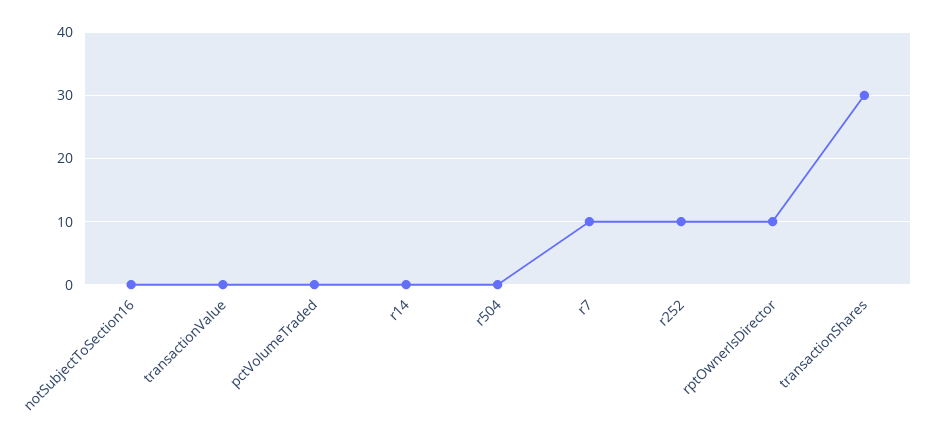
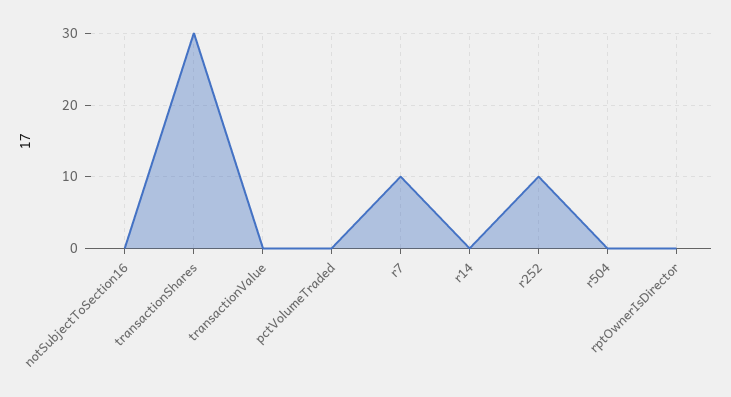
rptOwnerIsDirector: 10 -> 0

